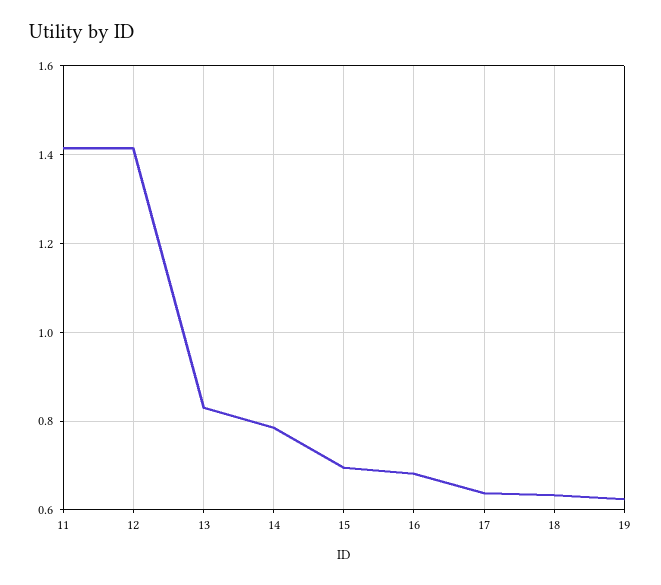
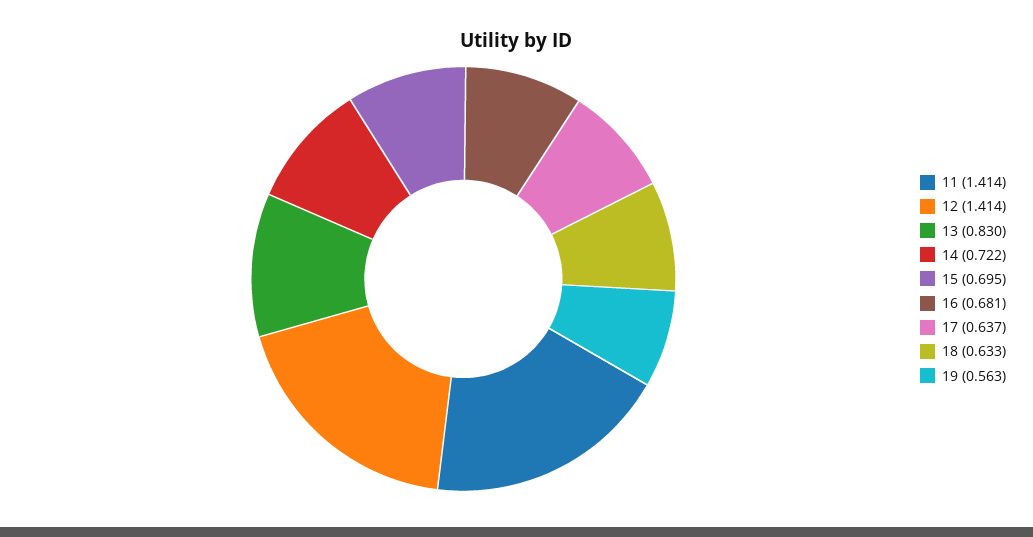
14: 0.78 -> 0.722
19: 0.62 -> 0.563

